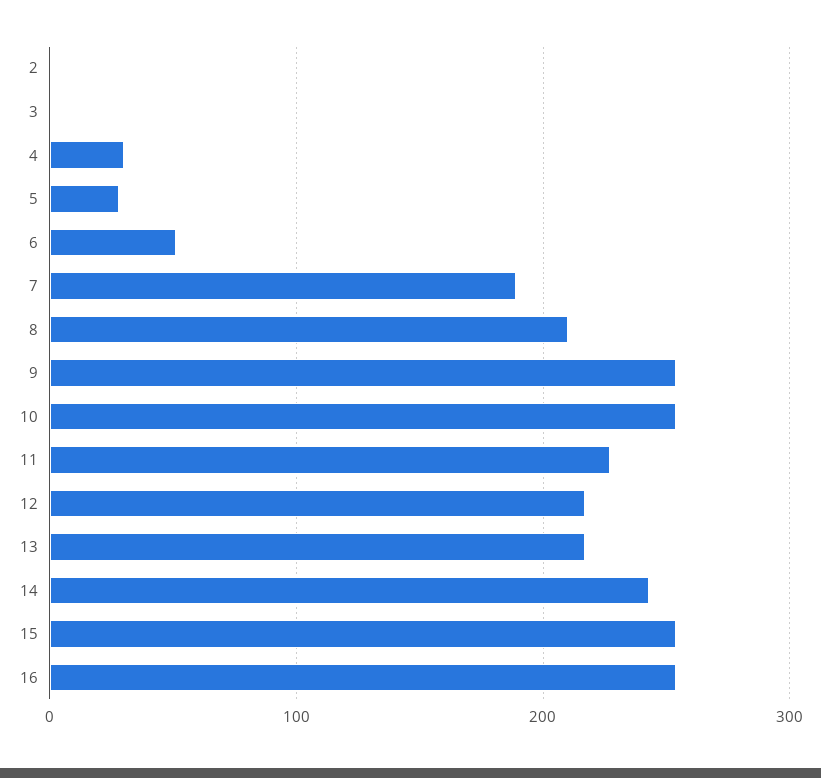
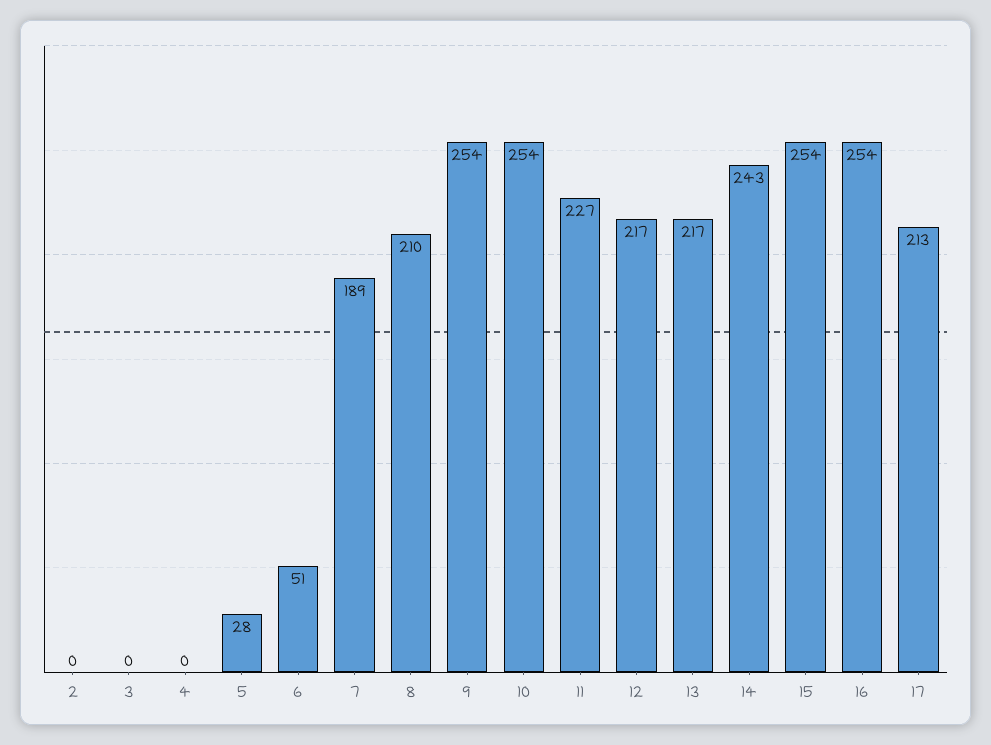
4: 30 -> 0
17: none -> 213

